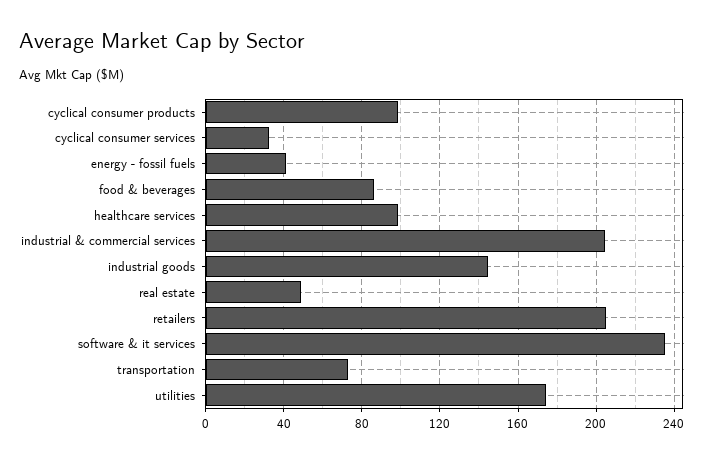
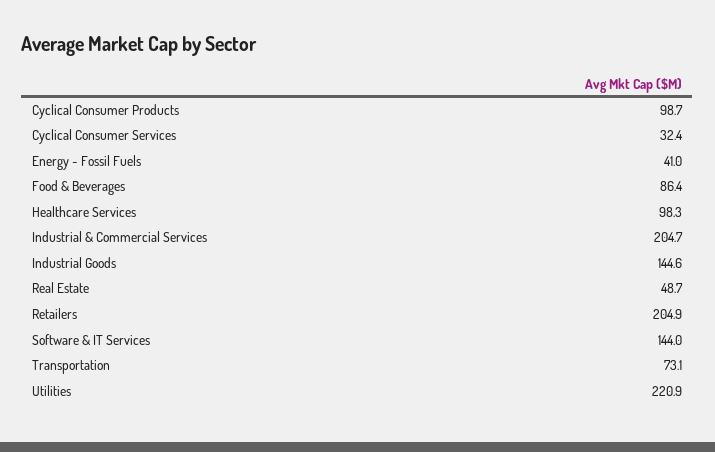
software & it services: 235 -> 144
utilities: 175 -> 220.9

